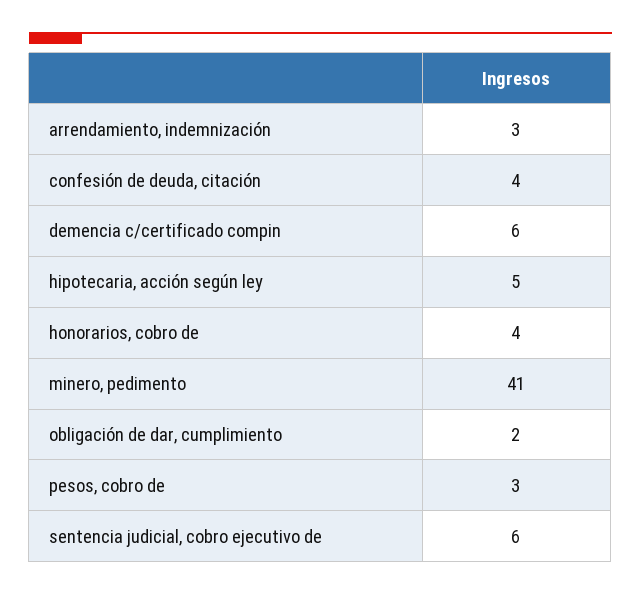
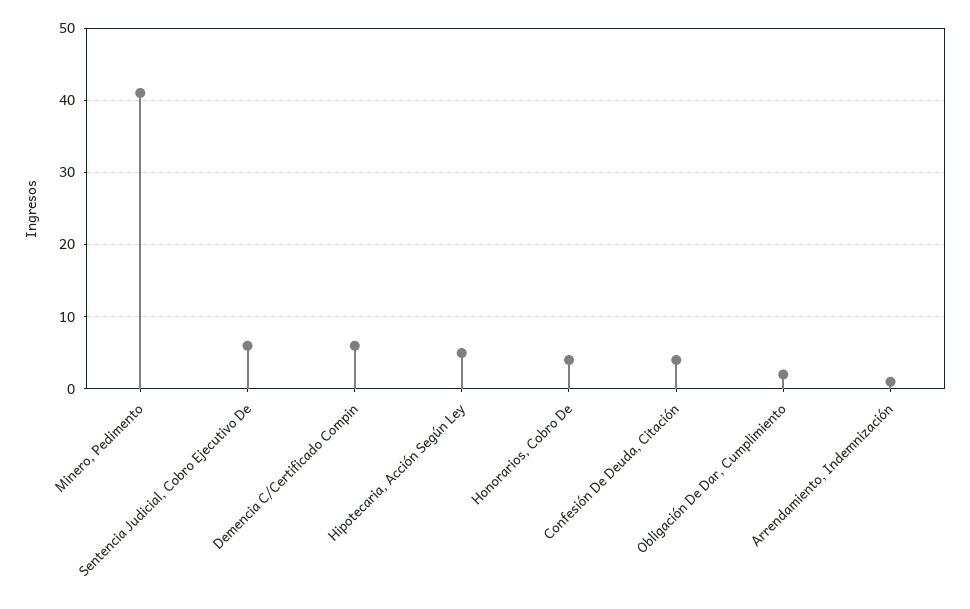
arrendamiento, indemnización: 3 -> 1
pesos, cobro de: 3 -> none

